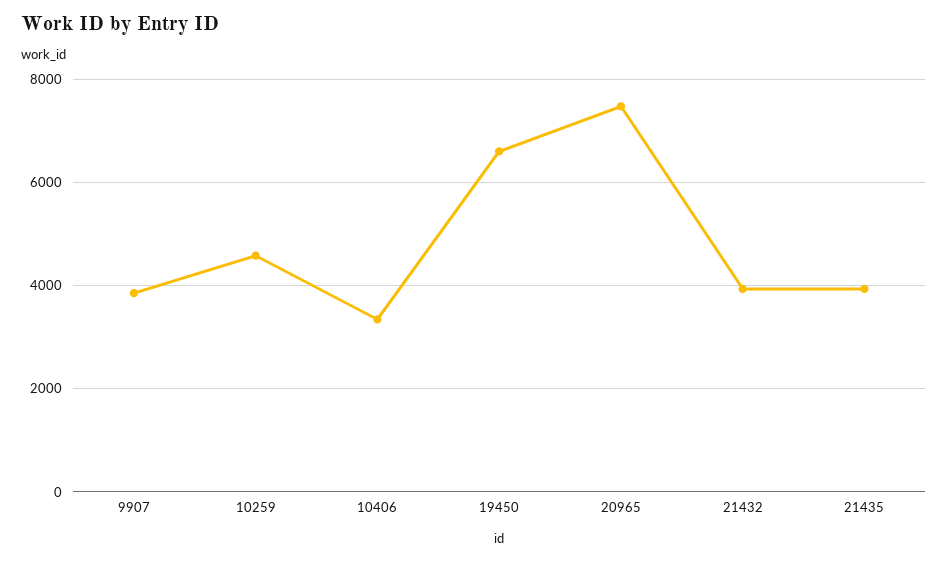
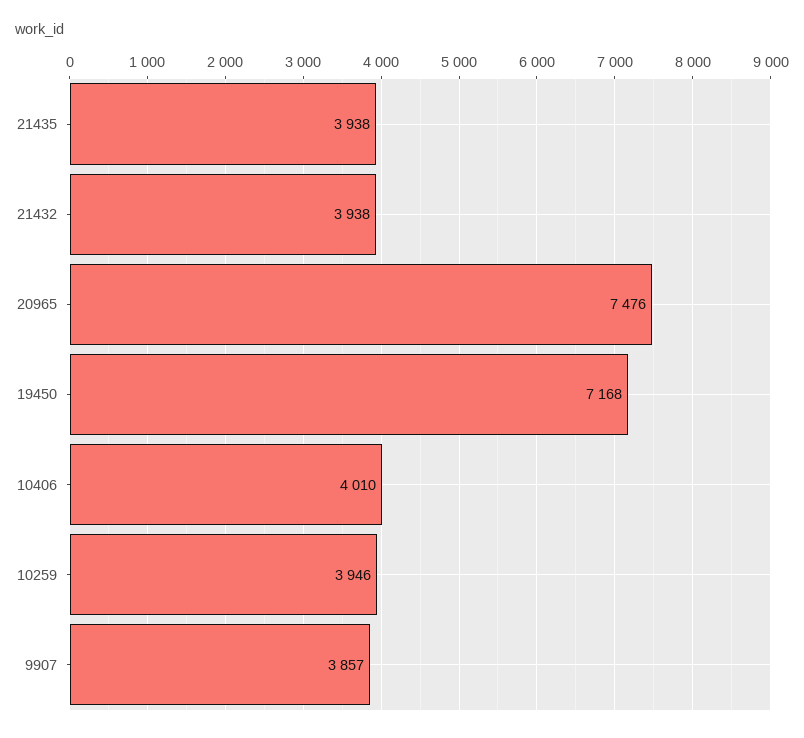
10259: 4600 -> 3946
10406: 3400 -> 4010
19450: 6600 -> 7168

